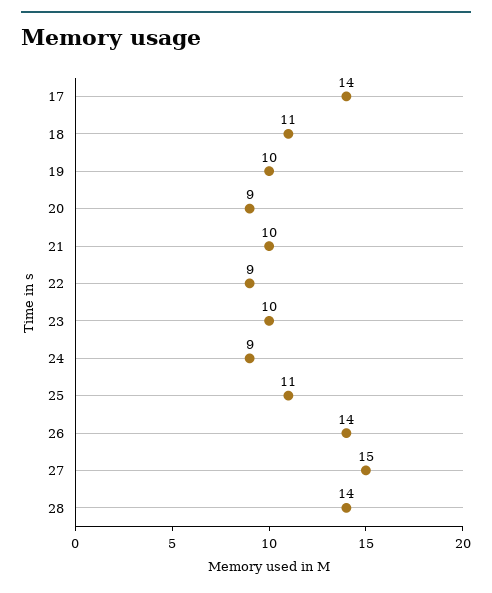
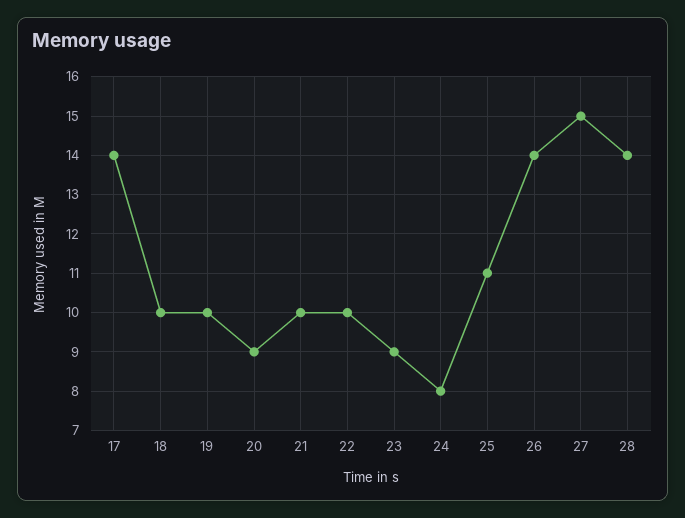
18: 11 -> 10
22: 9 -> 10
23: 10 -> 9
24: 9 -> 8

